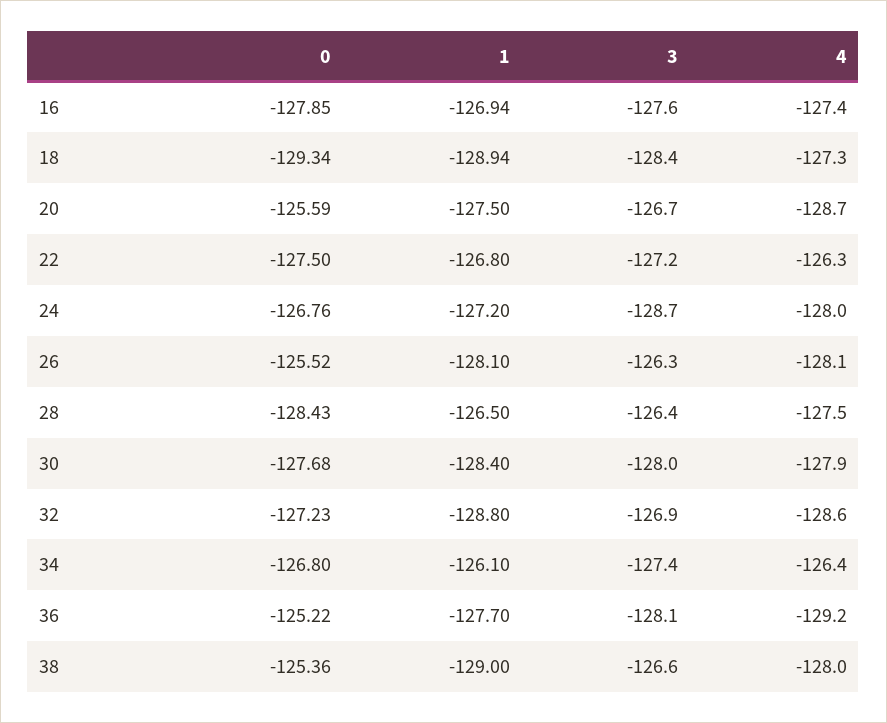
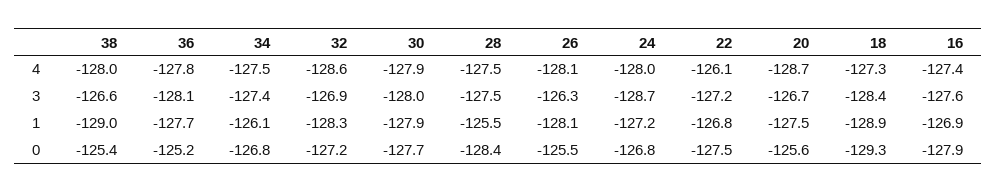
4, 22: -126.3 -> -126.1
1, 28: -126.5 -> -125.5
3, 28: -126.4 -> -127.5
1, 30: -128.4 -> -127.9
1, 32: -128.8 -> -128.3
4, 34: -126.4 -> -127.5
4, 36: -129.2 -> -127.8

